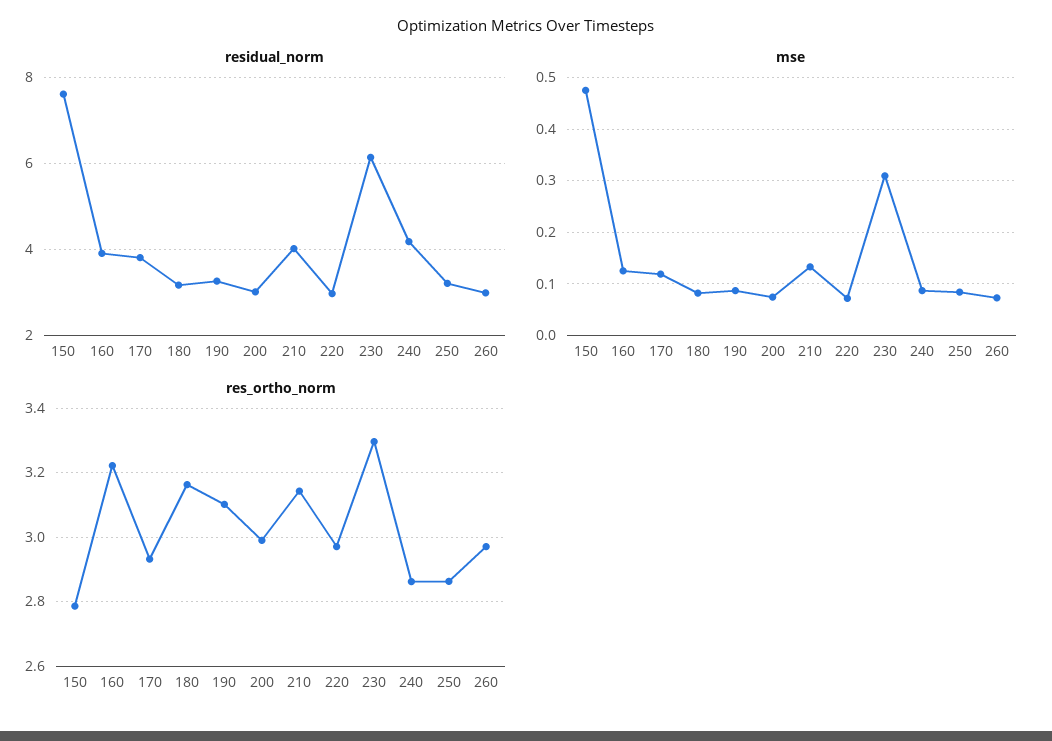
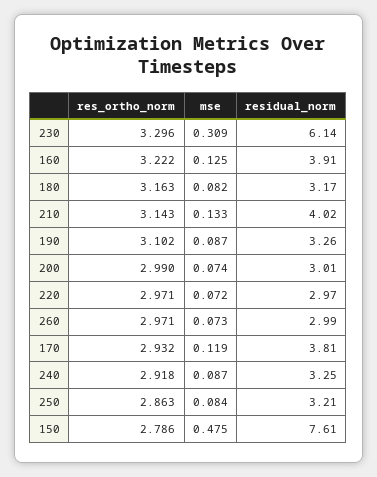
residual_norm, 240: 4.2 -> 3.25
res_ortho_norm, 240: 2.86 -> 2.918

